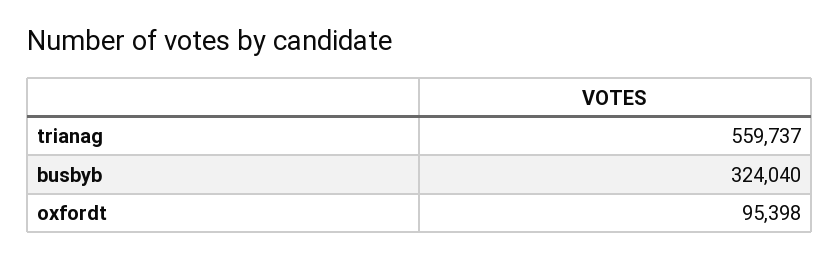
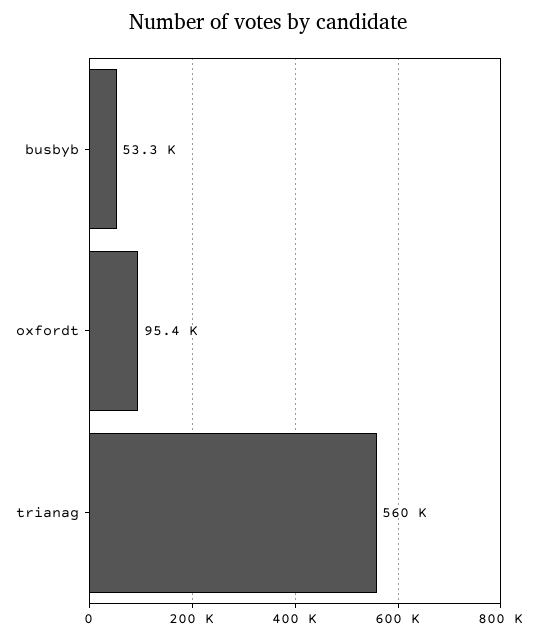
busbyb: 324040 -> 53300

